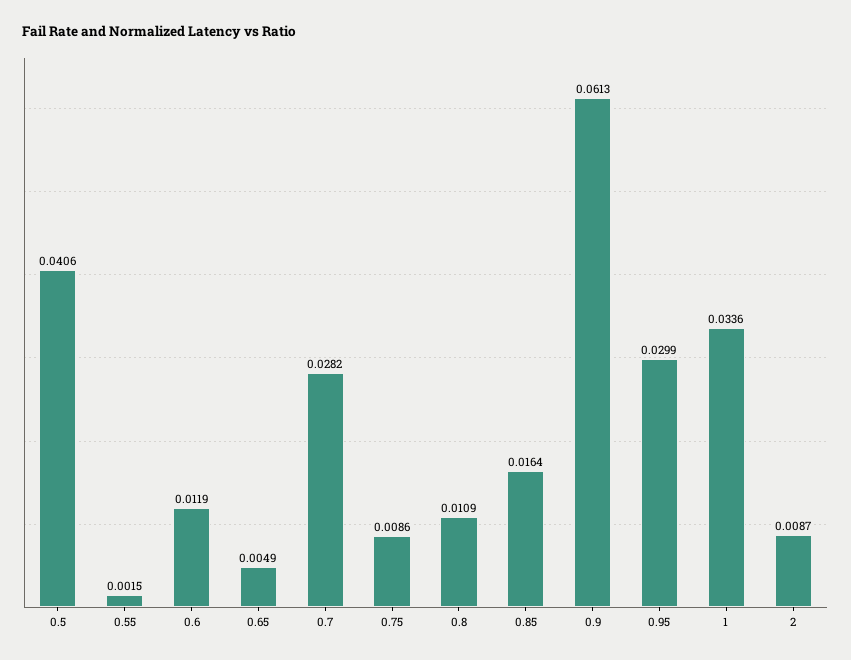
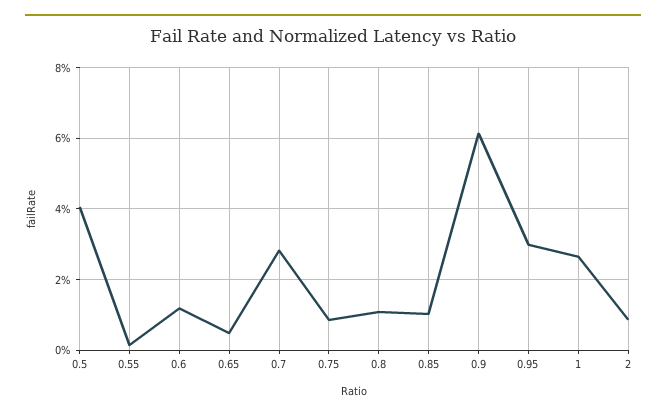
0.85: 0.0164 -> 0.01
1: 0.0336 -> 0.026

